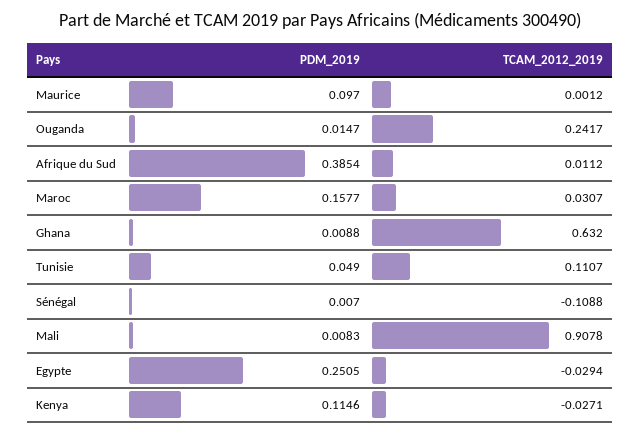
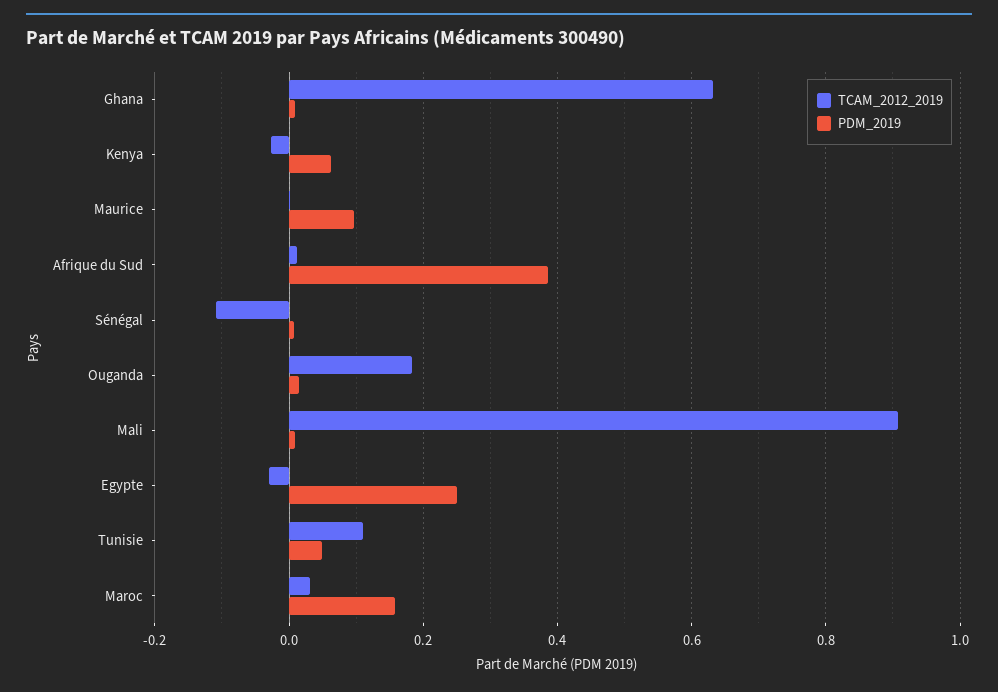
TCAM_2012_2019, Ouganda: 0.2417 -> 0.18
PDM_2019, Kenya: 0.1146 -> 0.06

